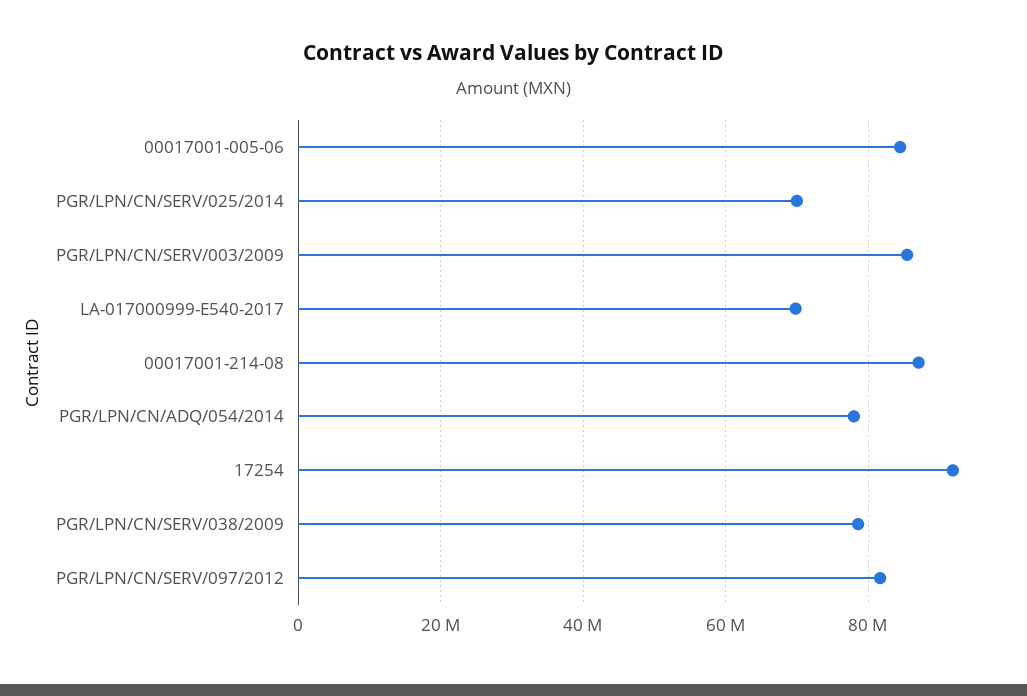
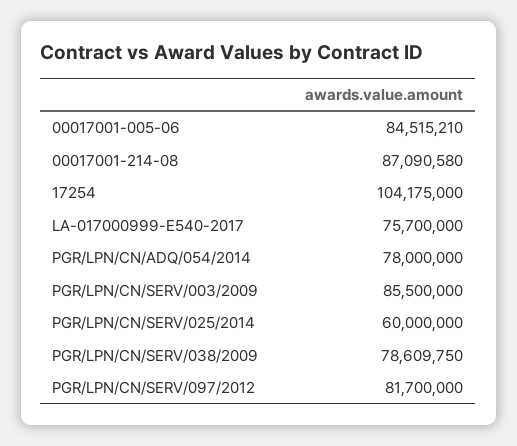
PGR/LPN/CN/SERV/025/2014: 70000000 -> 60000000
LA-017000999-E540-2017: 70000000 -> 75700000
17254: 92000000 -> 104175000

